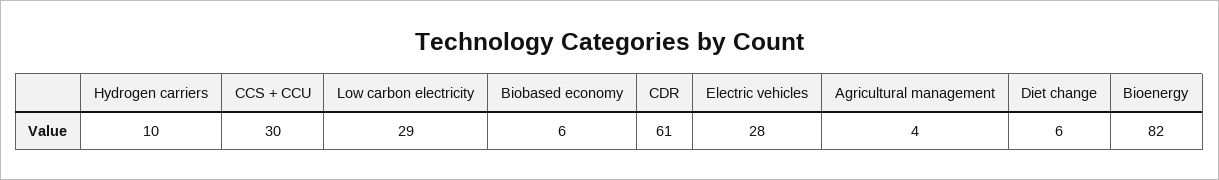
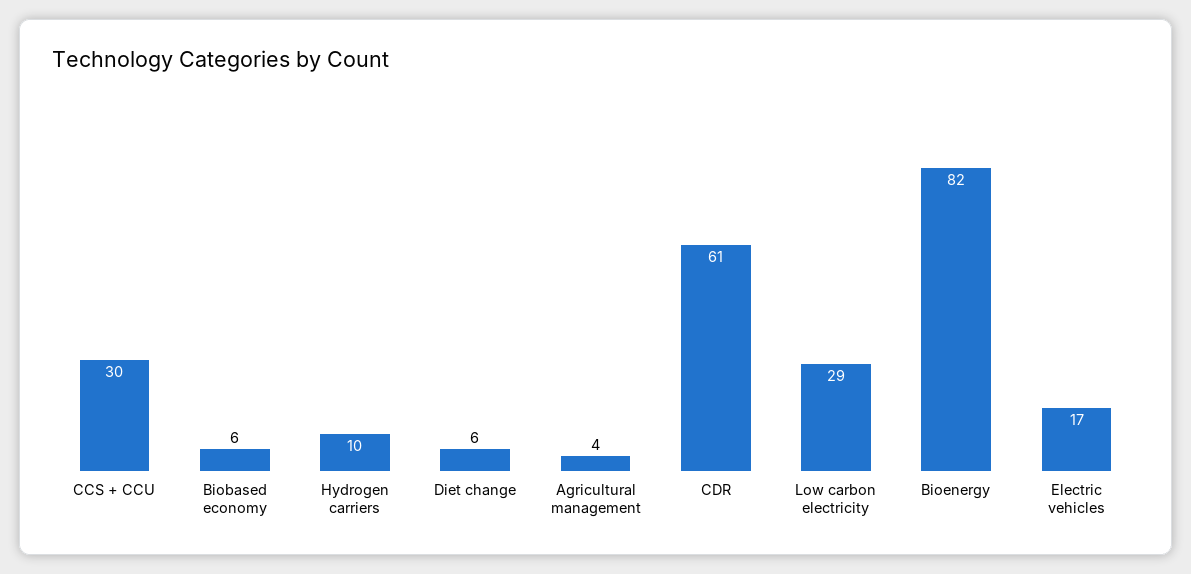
Electric vehicles: 28 -> 17

